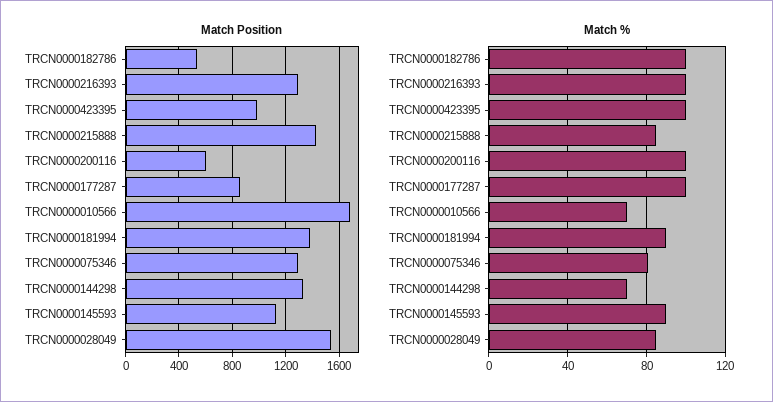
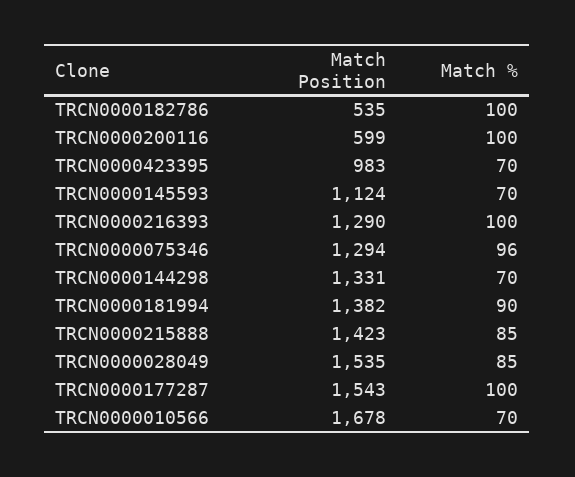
Match Position, TRCN0000177287: 850 -> 1543
Match %, TRCN0000423395: 100 -> 70
Match %, TRCN0000075346: 80 -> 96
Match %, TRCN0000145593: 90 -> 70

